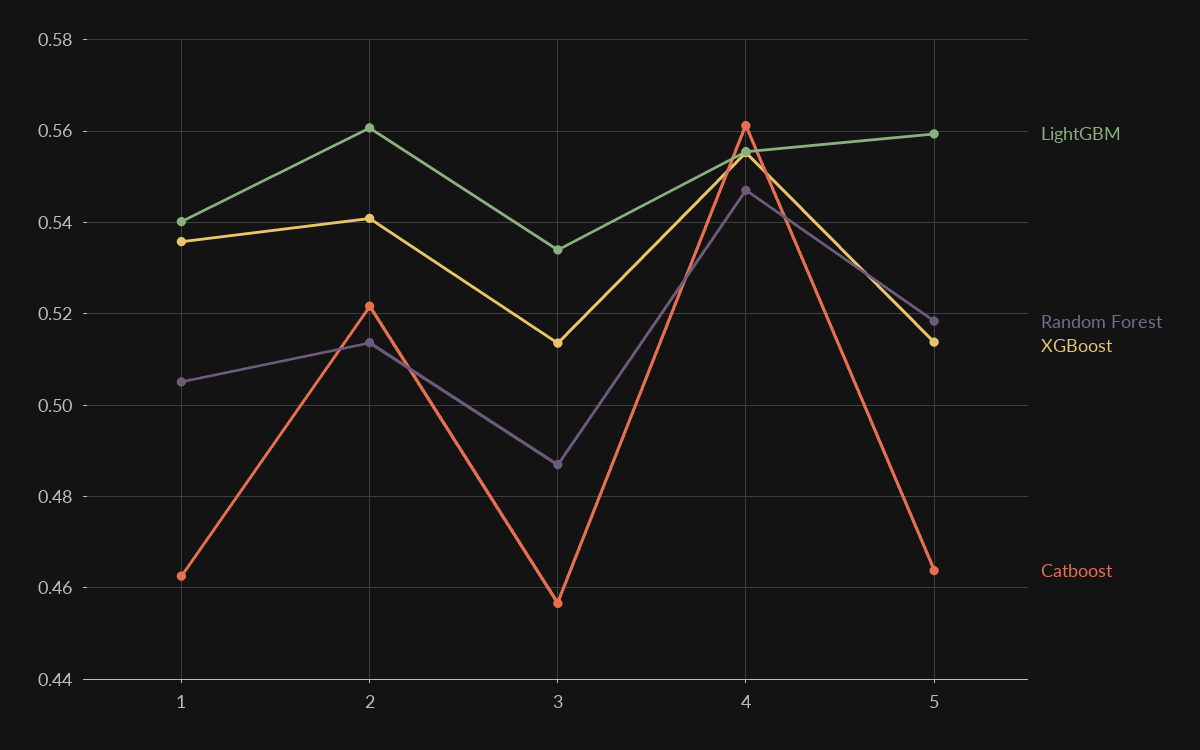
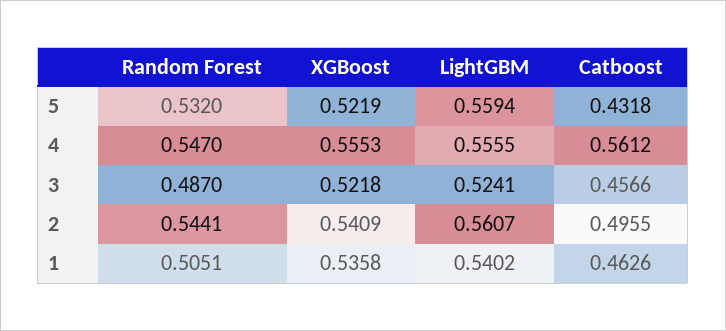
Random Forest, 2: 0.514 -> 0.5441
Catboost, 2: 0.522 -> 0.4955
LightGBM, 3: 0.534 -> 0.5241
XGBoost, 3: 0.514 -> 0.5218
Random Forest, 5: 0.518 -> 0.532
XGBoost, 5: 0.514 -> 0.5219
Catboost, 5: 0.464 -> 0.4318

